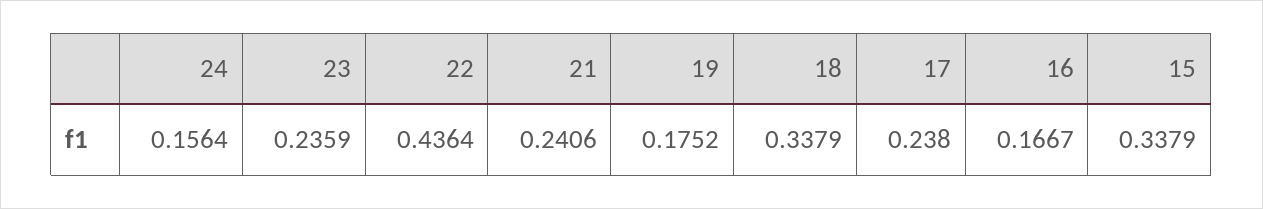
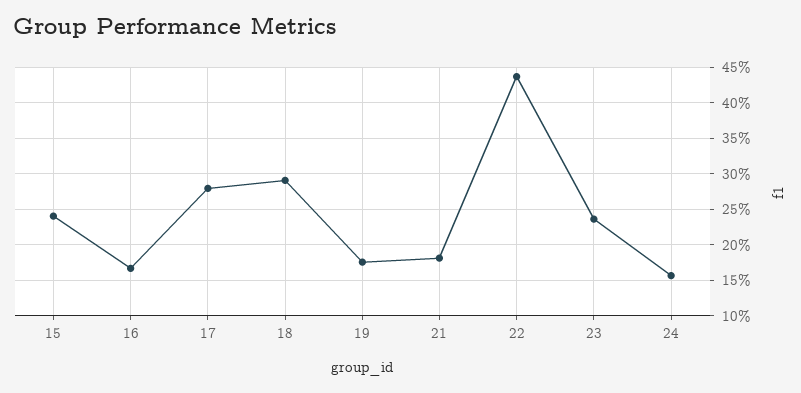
21: 0.2406 -> 0.18
18: 0.3379 -> 0.29
17: 0.238 -> 0.28
15: 0.3379 -> 0.24

